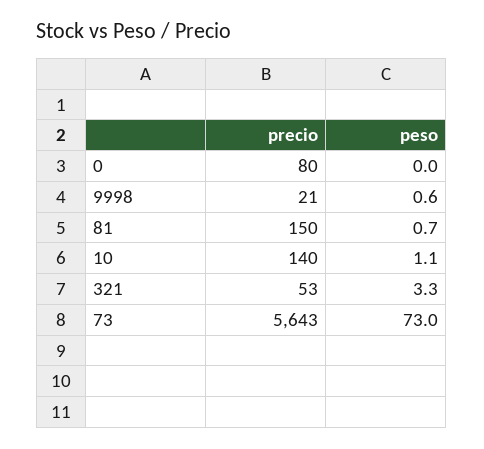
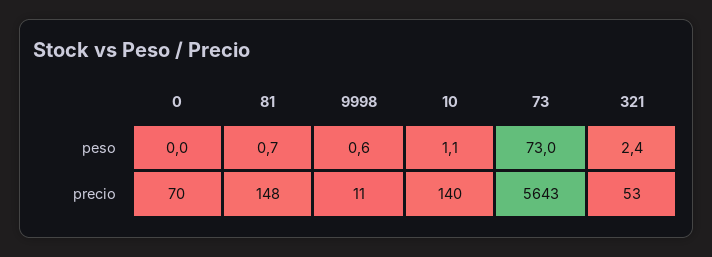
precio, 0: 80 -> 70
precio, 9998: 21 -> 11
precio, 81: 150 -> 148
peso, 321: 3.3 -> 2.4

